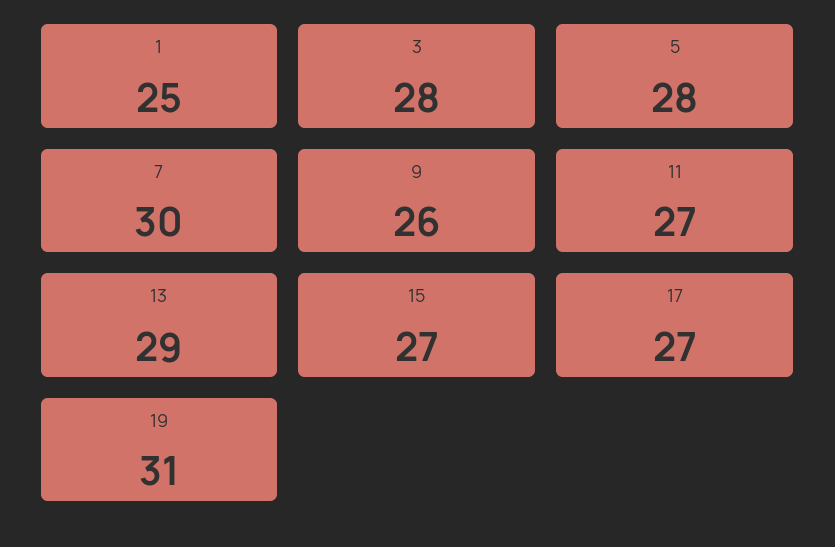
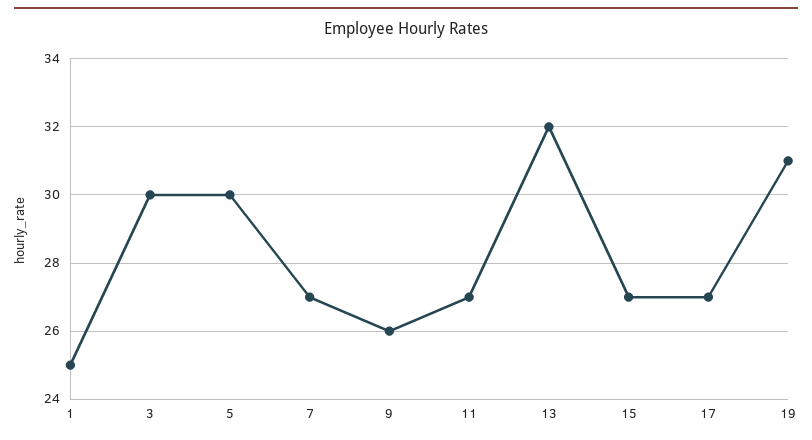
3: 28 -> 30
5: 28 -> 30
7: 30 -> 27
13: 29 -> 32

